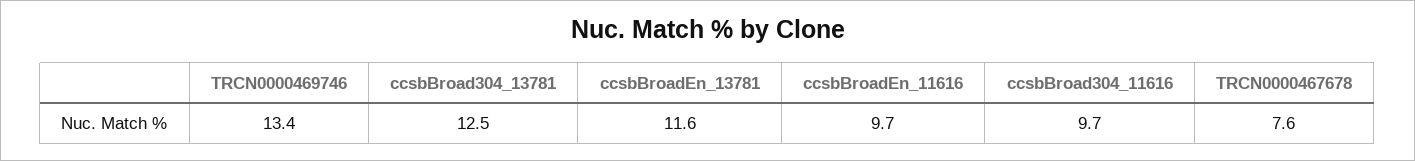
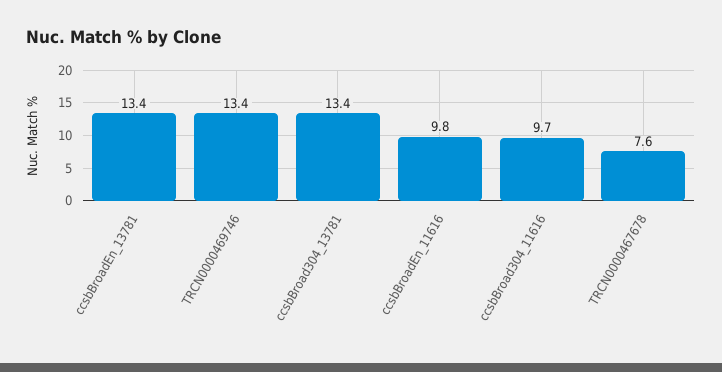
ccsbBroad304_13781: 12.5 -> 13.4
ccsbBroadEn_13781: 11.6 -> 13.4
ccsbBroadEn_11616: 9.7 -> 9.8

